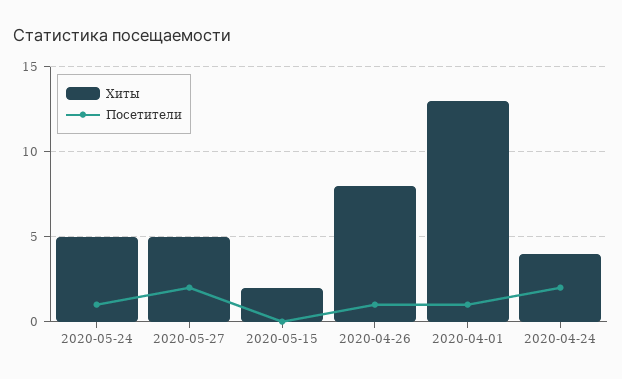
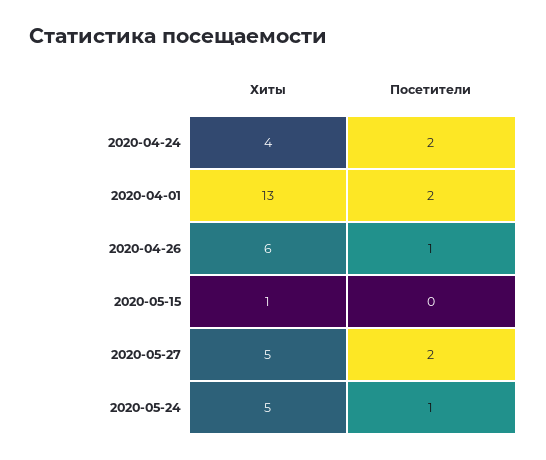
Хиты, 2020-05-15: 2 -> 1
Хиты, 2020-04-26: 8 -> 6
Посетители, 2020-04-01: 1 -> 2

